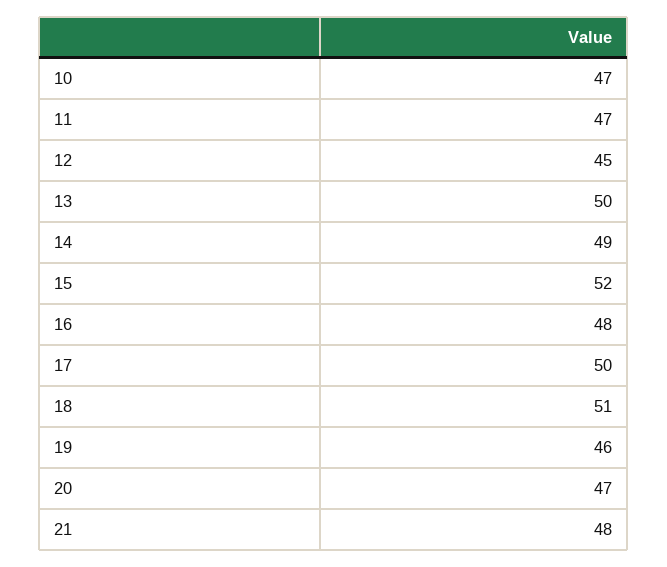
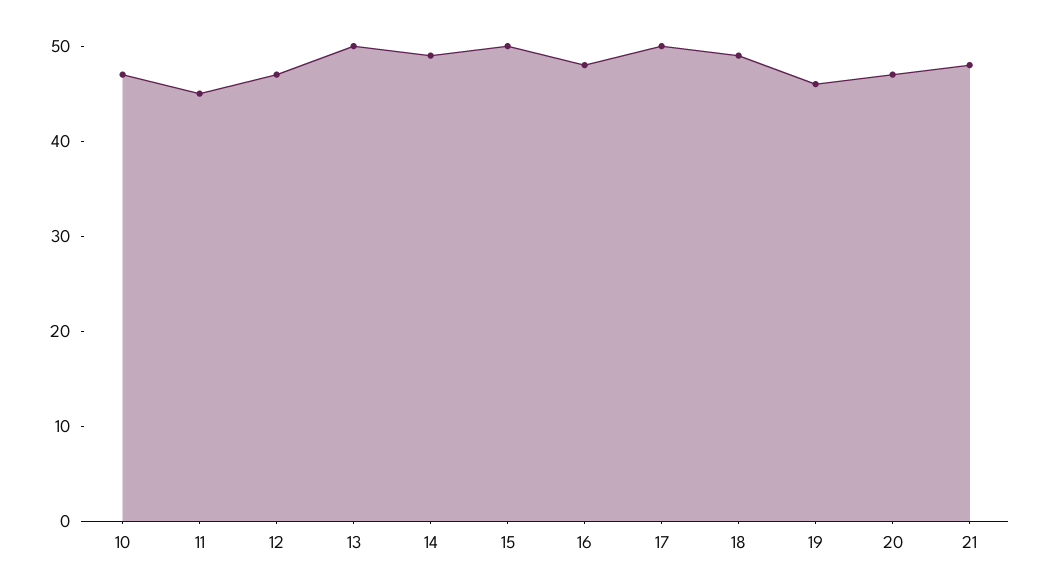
11: 47 -> 45
12: 45 -> 47
15: 52 -> 50
18: 51 -> 49

